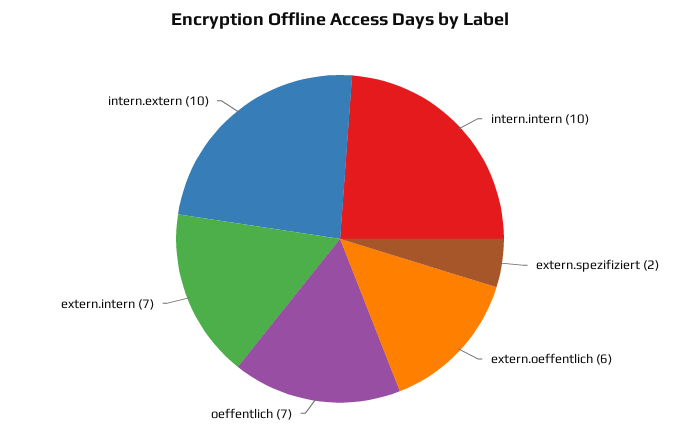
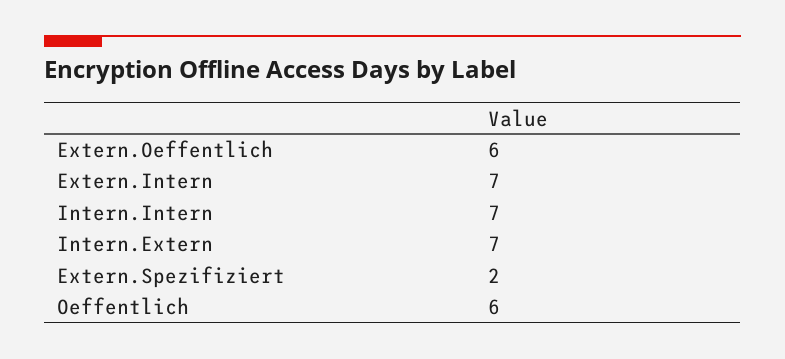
intern.intern: 10 -> 7
oeffentlich: 7 -> 6
intern.extern: 10 -> 7

